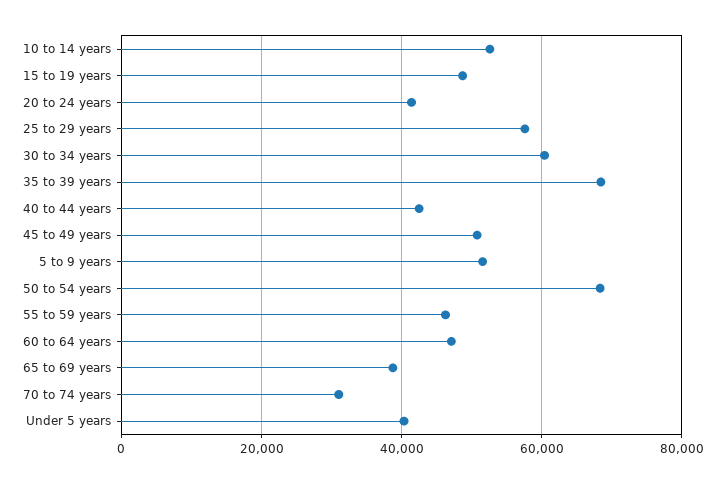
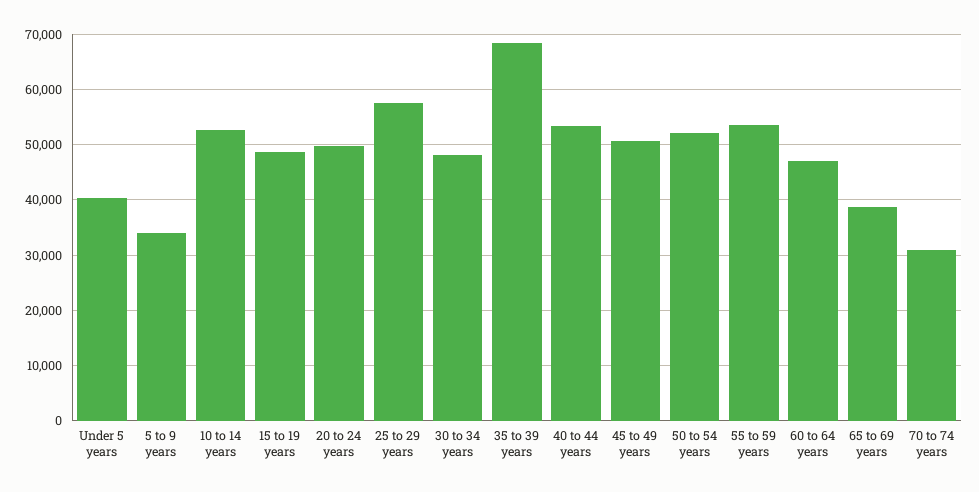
20 to 24 years: 42000 -> 50000
30 to 34 years: 60000 -> 48000
40 to 44 years: 42000 -> 54000
5 to 9 years: 52000 -> 34000
50 to 54 years: 68000 -> 52000
55 to 59 years: 46000 -> 54000

